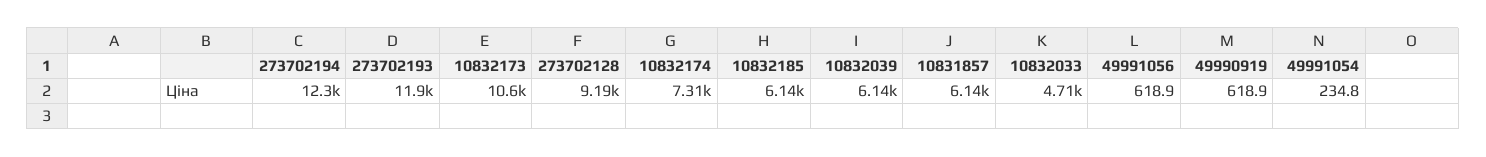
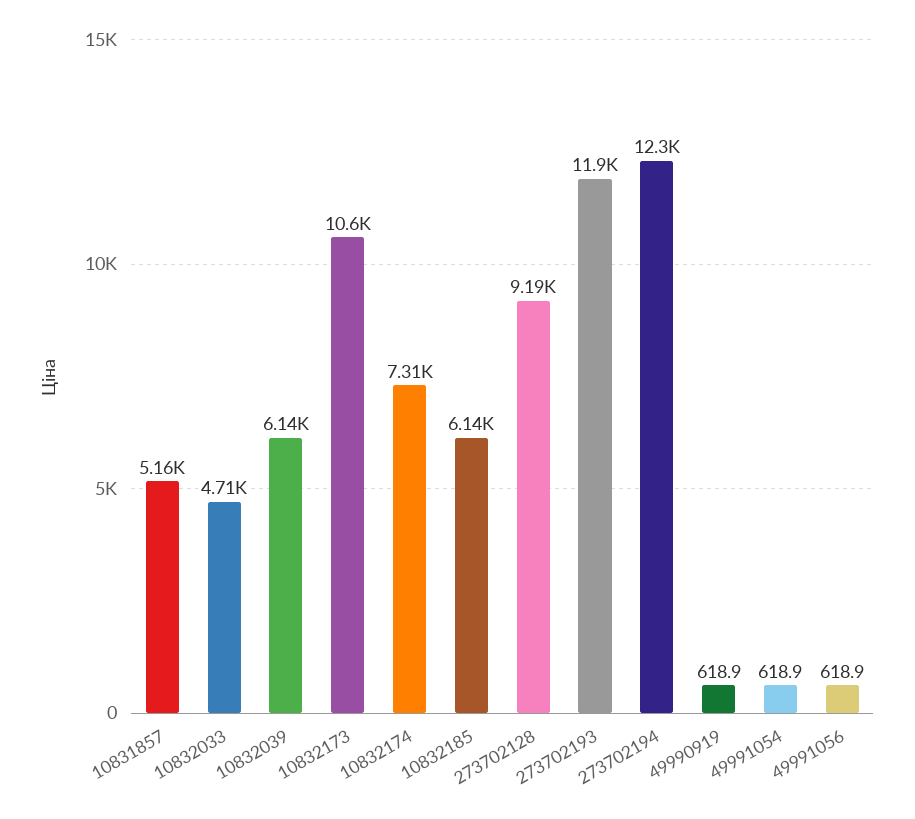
10831857: 6140 -> 5160
49991054: 234.8 -> 618.9

